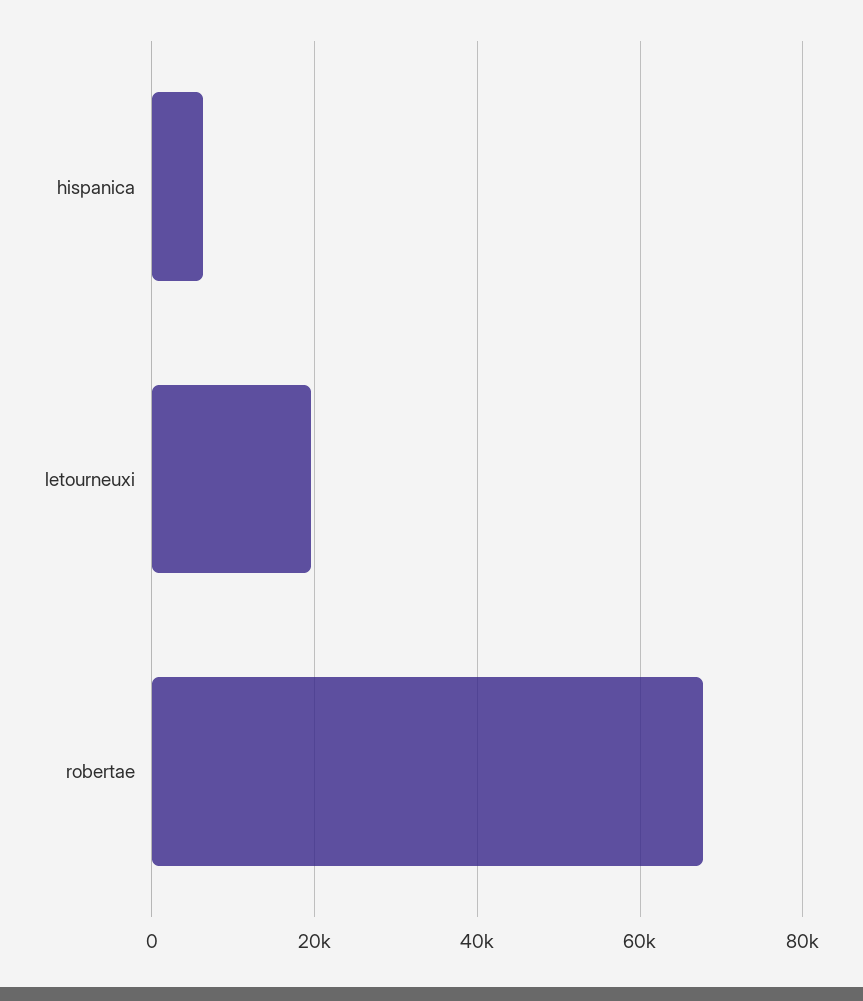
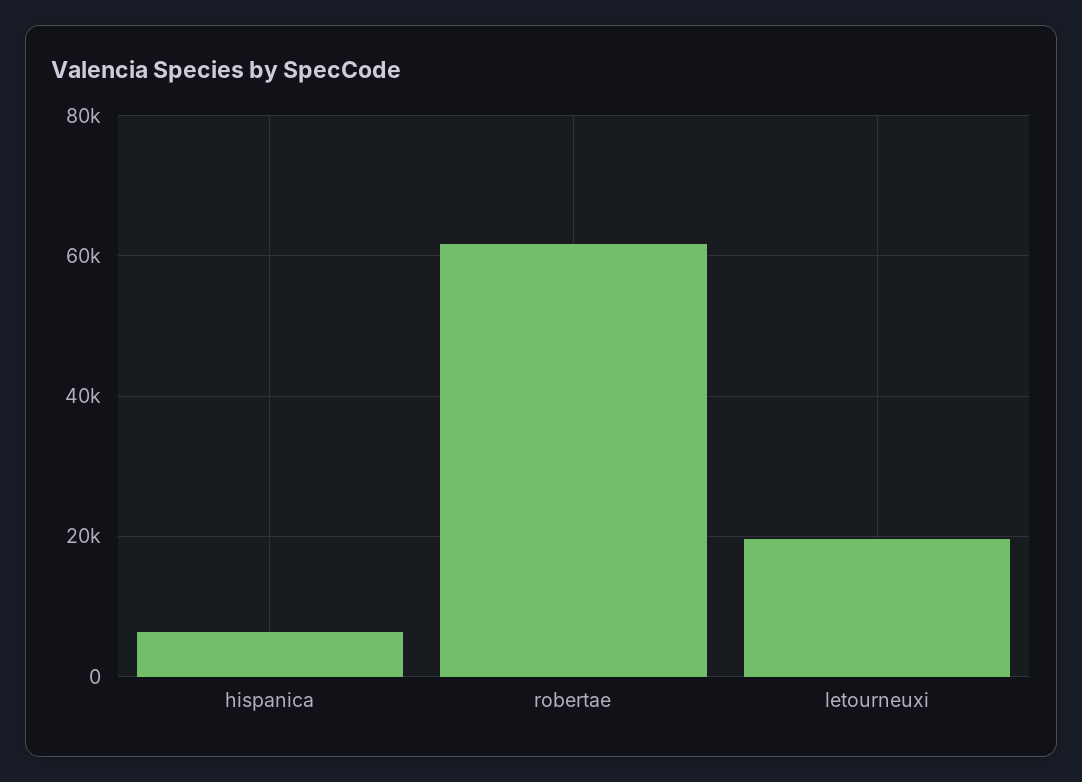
robertae: 68000 -> 62000

